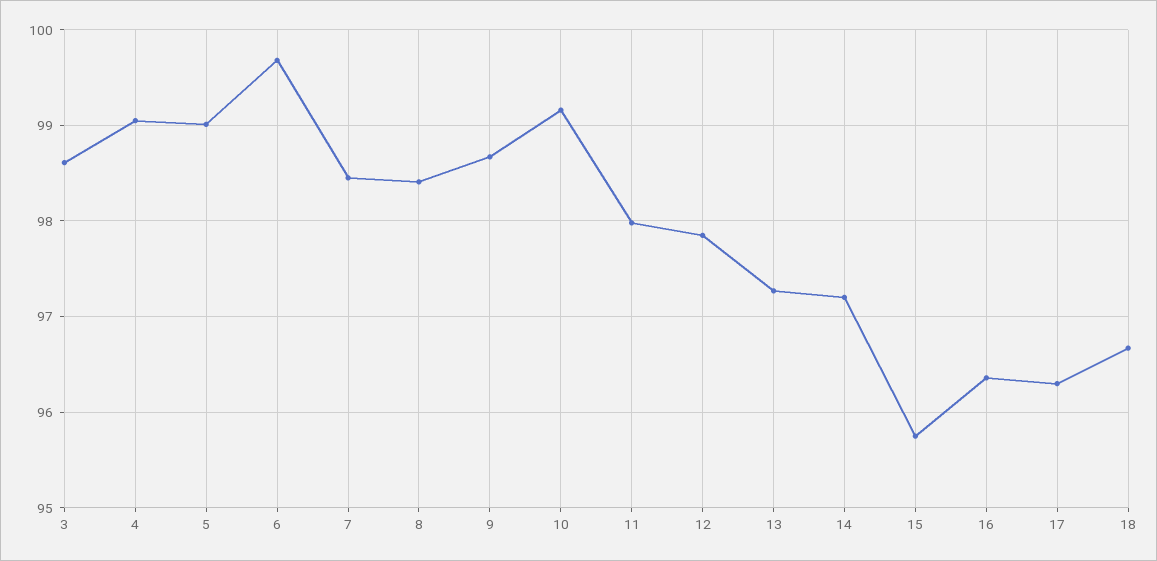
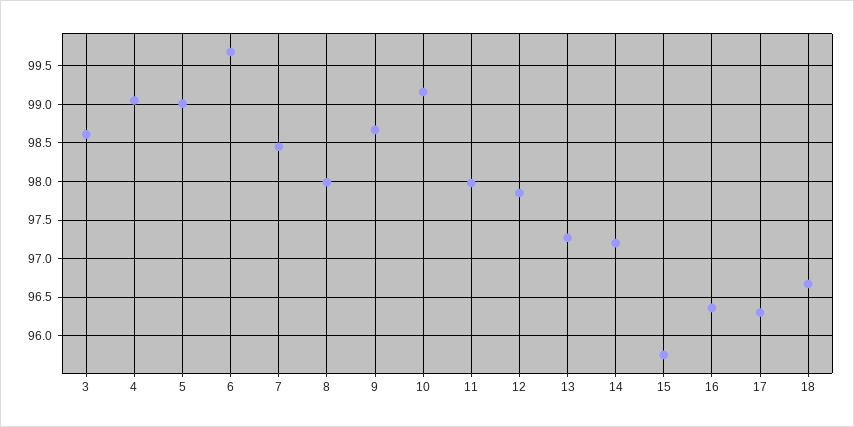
8: 98.4 -> 98

